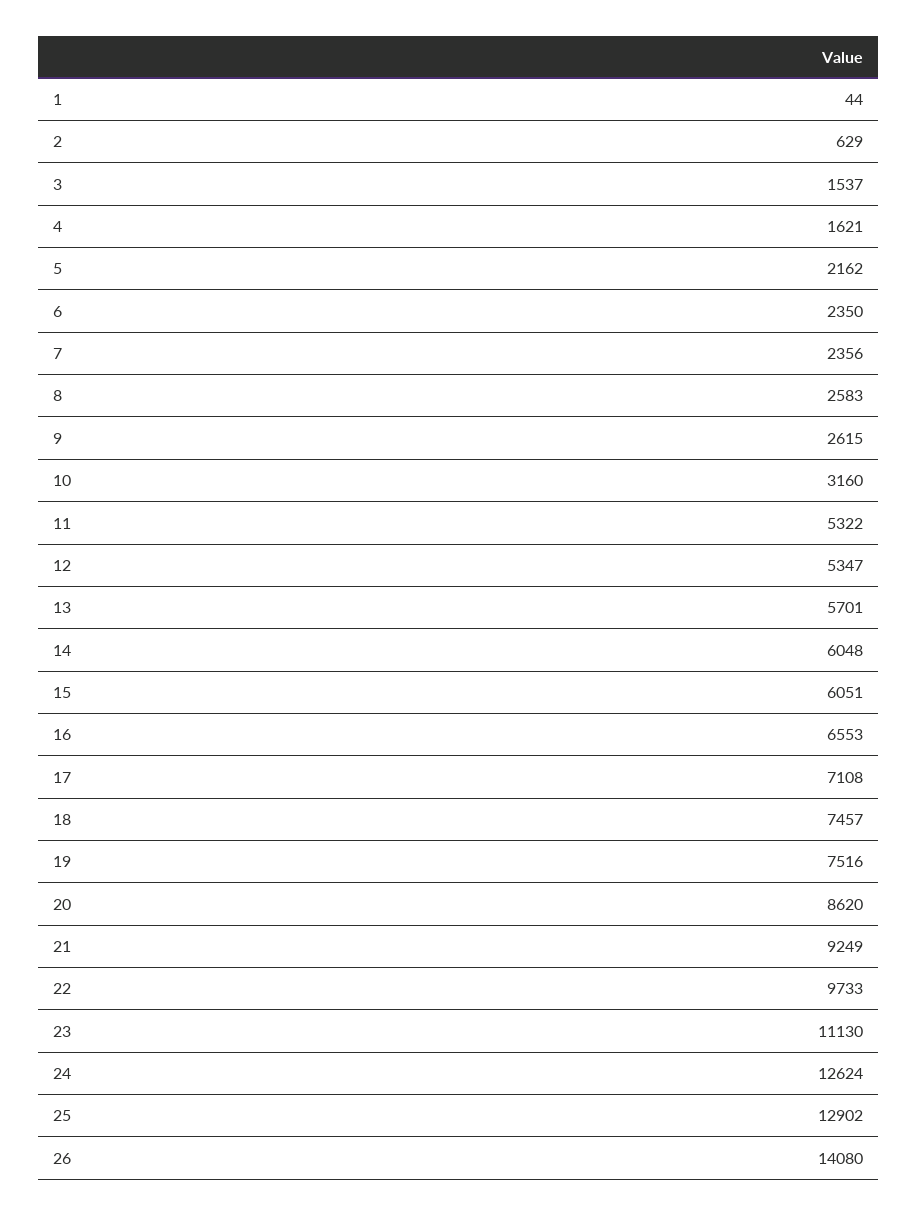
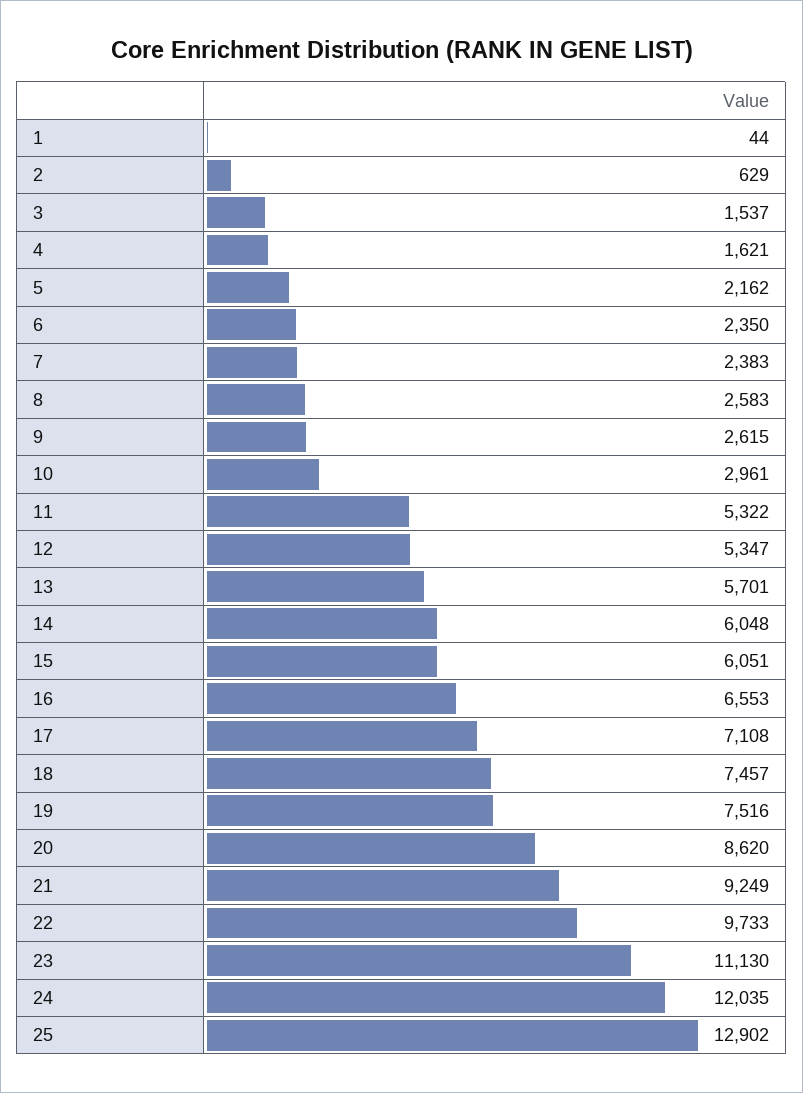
7: 2356 -> 2383
10: 3160 -> 2961
24: 12624 -> 12035
26: 14080 -> none

